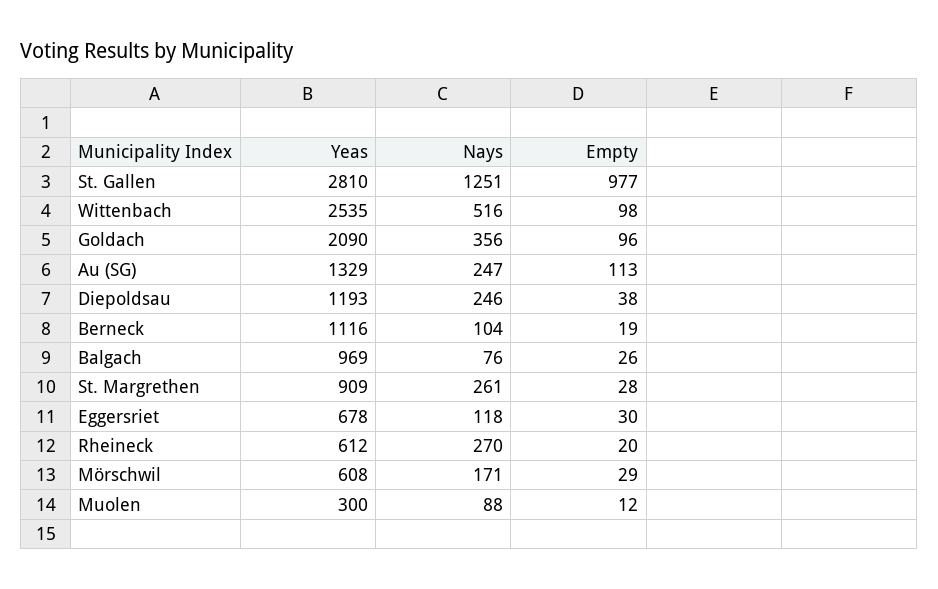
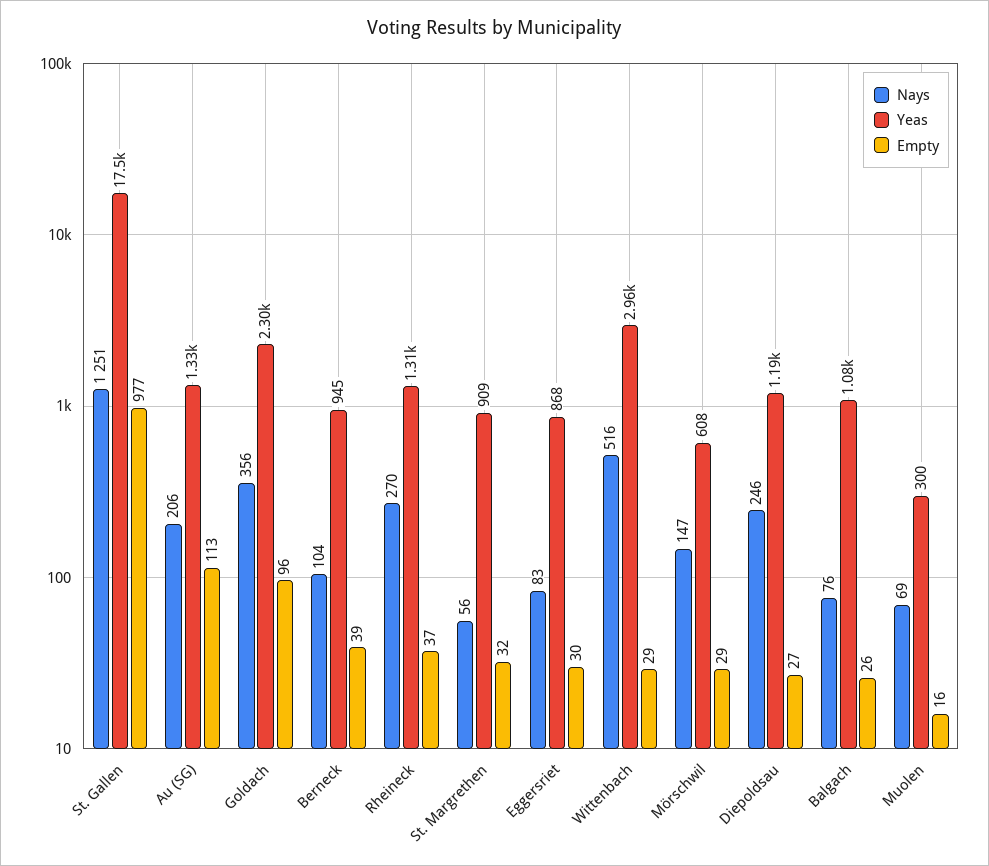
Yeas, St. Gallen: 2810 -> 17500
Yeas, Wittenbach: 2535 -> 2960
Empty, Wittenbach: 98 -> 29
Yeas, Goldach: 2090 -> 2300
Nays, Au (SG): 247 -> 206
Empty, Diepoldsau: 38 -> 27
Yeas, Berneck: 1116 -> 945
Empty, Berneck: 19 -> 39
Yeas, Balgach: 969 -> 1080
Nays, St. Margrethen: 261 -> 56
Empty, St. Margrethen: 28 -> 32
Yeas, Eggersriet: 678 -> 868
Nays, Eggersriet: 118 -> 83
Yeas, Rheineck: 612 -> 1310
Empty, Rheineck: 20 -> 37
Nays, Mörschwil: 171 -> 147
Nays, Muolen: 88 -> 69
Empty, Muolen: 12 -> 16

